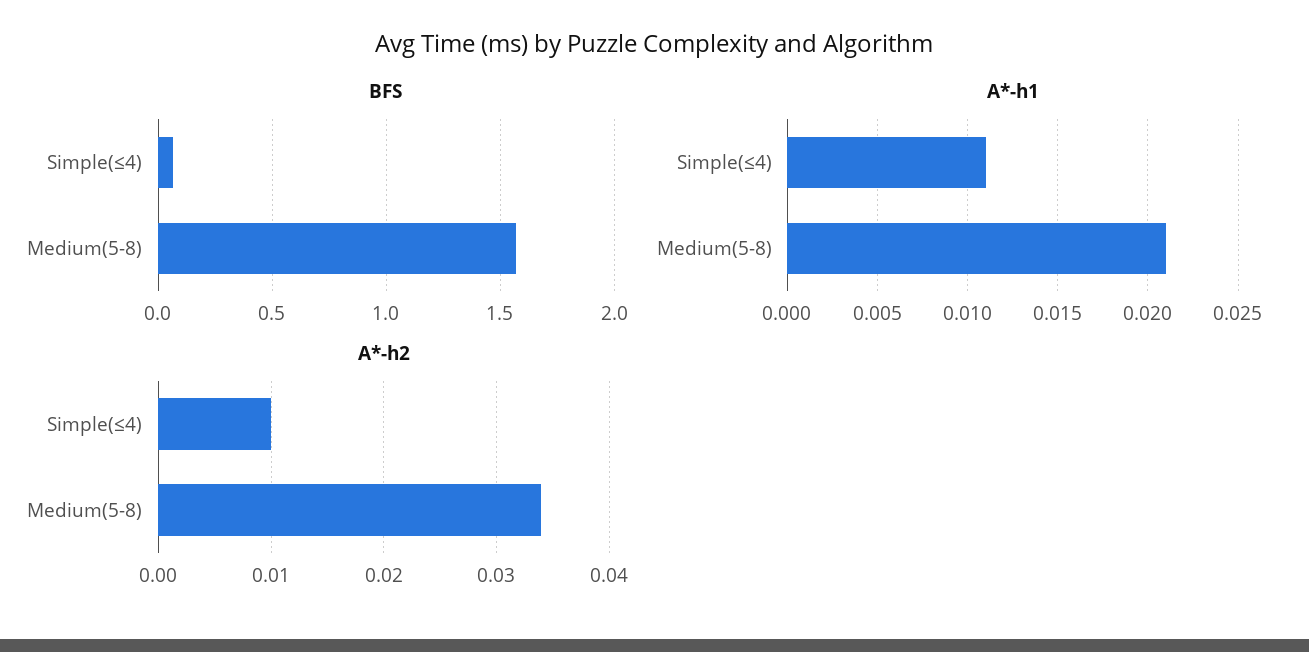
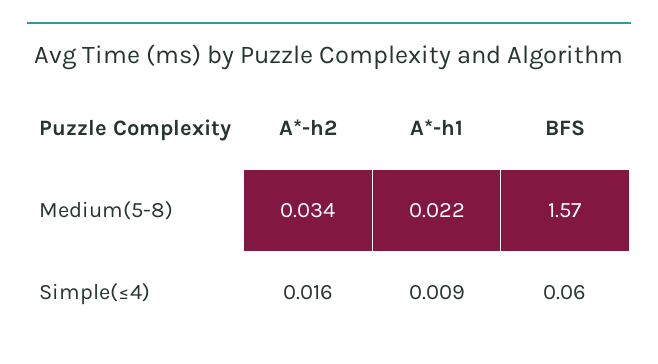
A*-h1, Simple(≤4): 0.011 -> 0.009
A*-h1, Medium(5-8): 0.021 -> 0.022
A*-h2, Simple(≤4): 0.01 -> 0.016

